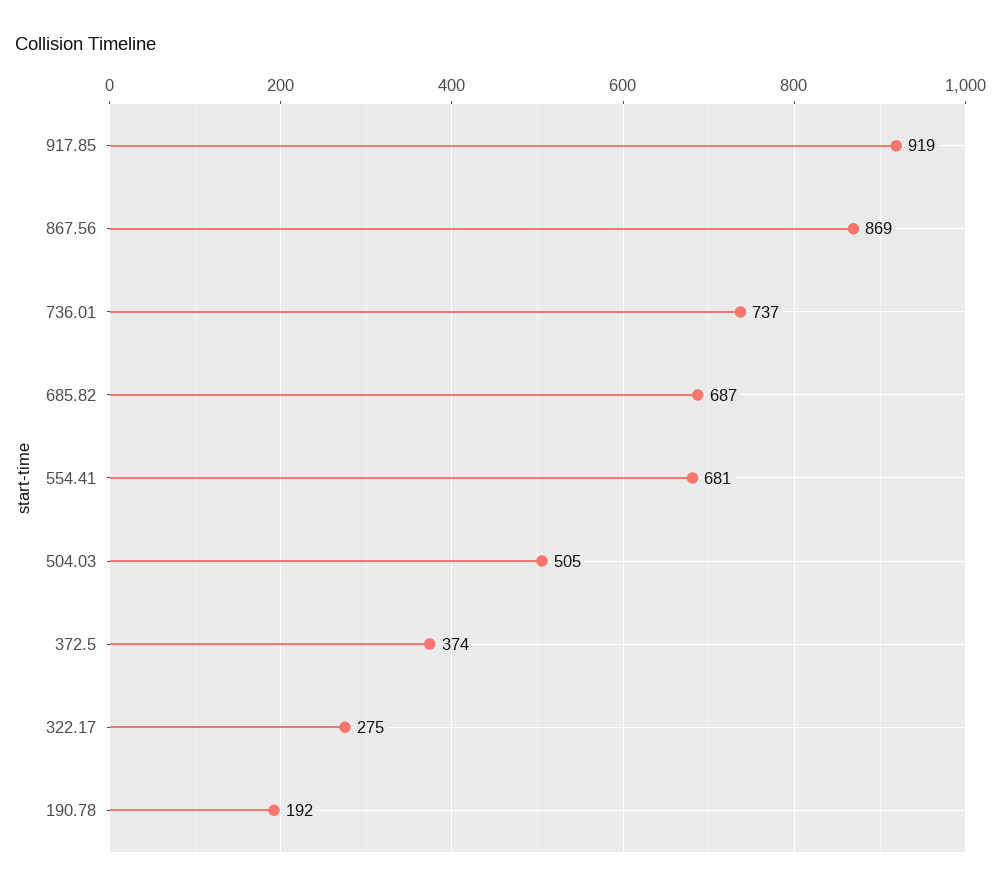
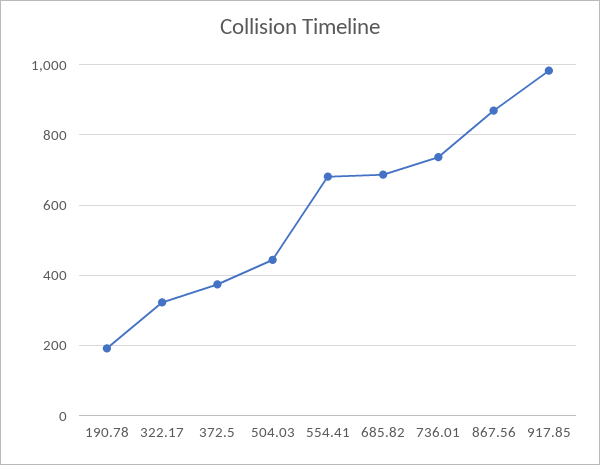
917.85: 919 -> 980
504.03: 505 -> 440
322.17: 275 -> 320

